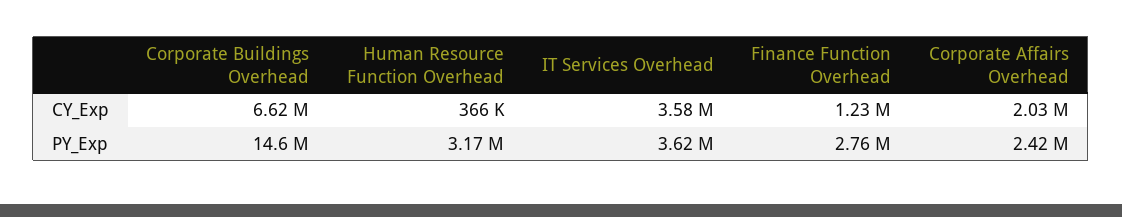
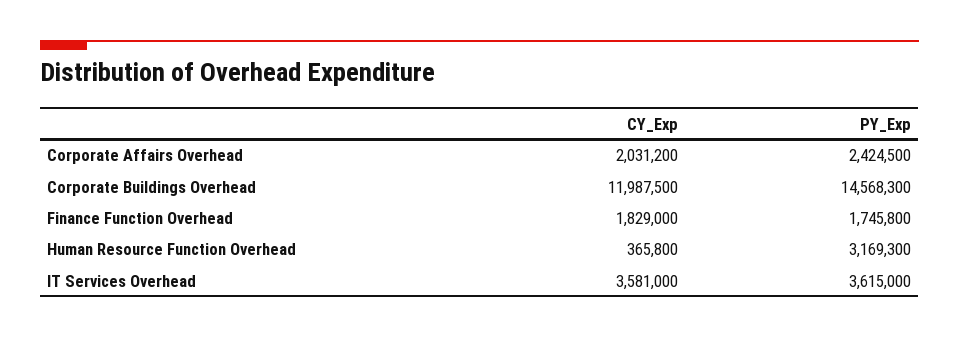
Corporate Buildings Overhead, CY_Exp: 6620000 -> 11987500
Finance Function Overhead, CY_Exp: 1230000 -> 1829000
Finance Function Overhead, PY_Exp: 2760000 -> 1745800

